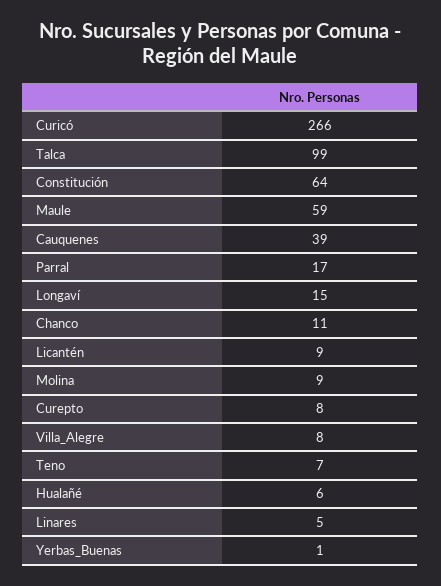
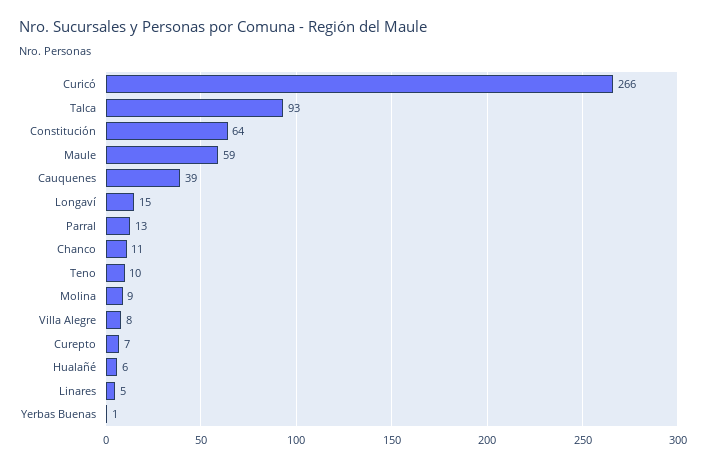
Talca: 99 -> 93
Parral: 17 -> 13
Licantén: 9 -> none
Curepto: 8 -> 7
Teno: 7 -> 10

